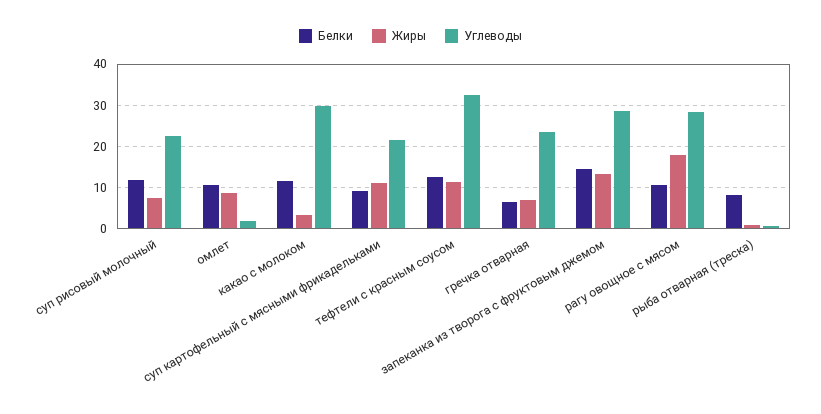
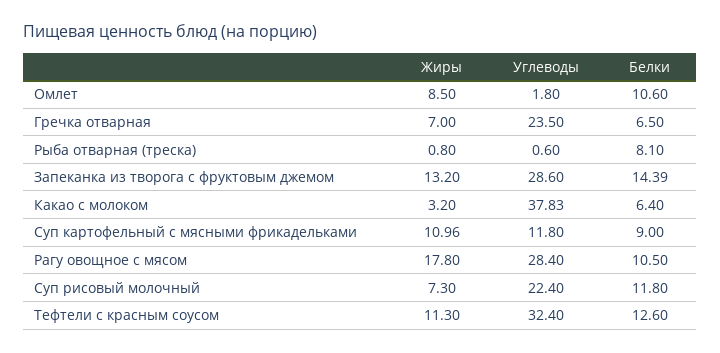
Белки, какао с молоком: 12 -> 6.4
Углеводы, какао с молоком: 30 -> 37.83
Углеводы, суп картофельный с мясными фрикадельками: 22 -> 11.8

